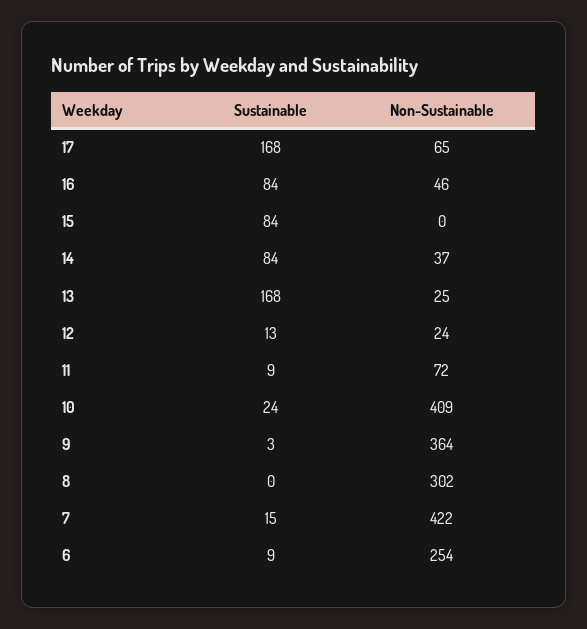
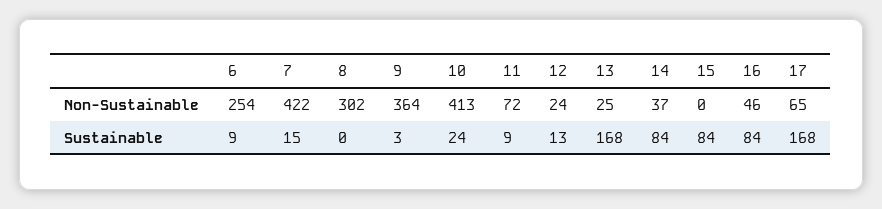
Non-Sustainable, 10: 409 -> 413

